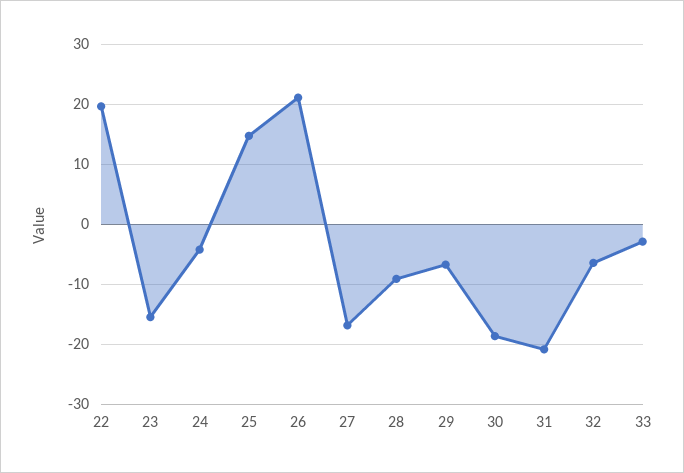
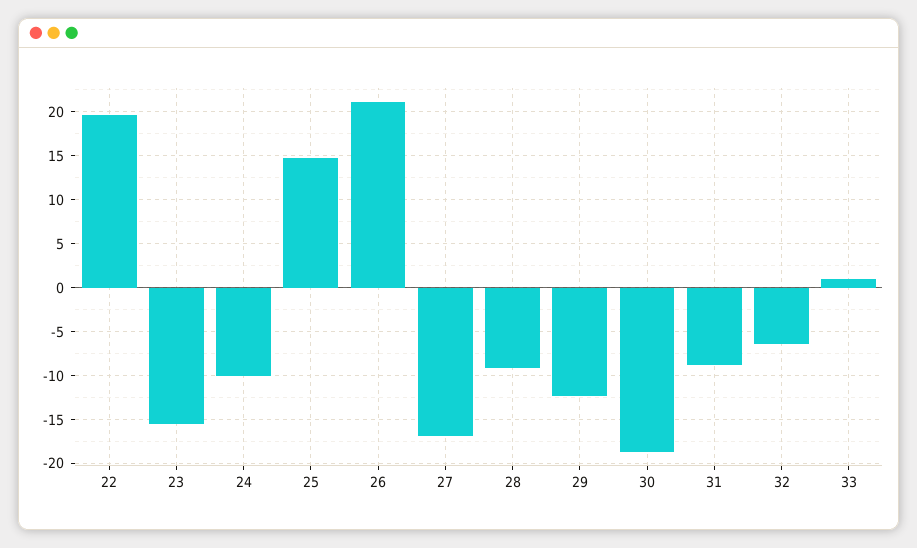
24: -4 -> -10
29: -7 -> -12
31: -21 -> -9
33: -3 -> 1

